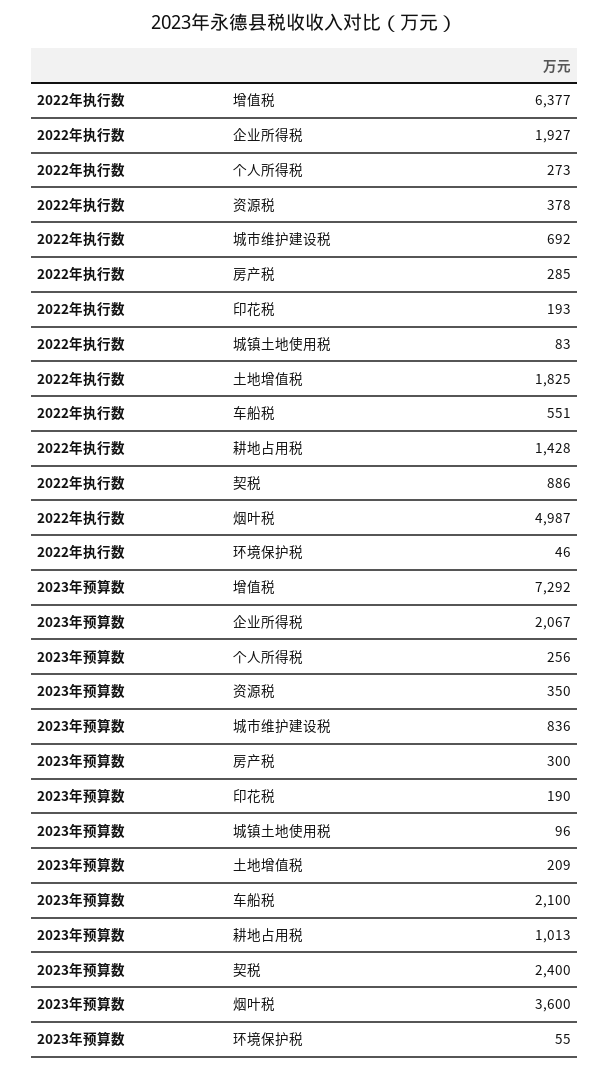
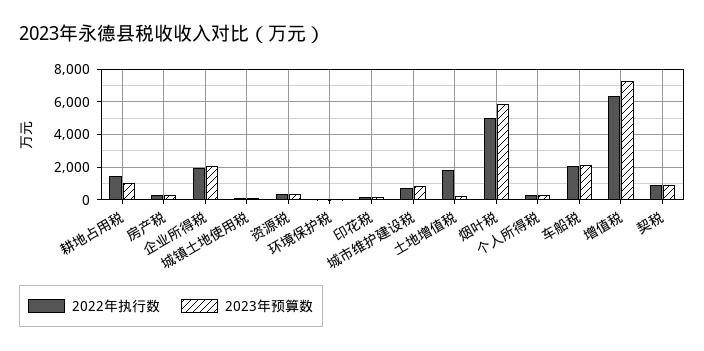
2022年执行数, 车船税: 551 -> 2000
2023年预算数, 契税: 2400 -> 1000
2023年预算数, 烟叶税: 3600 -> 6000

